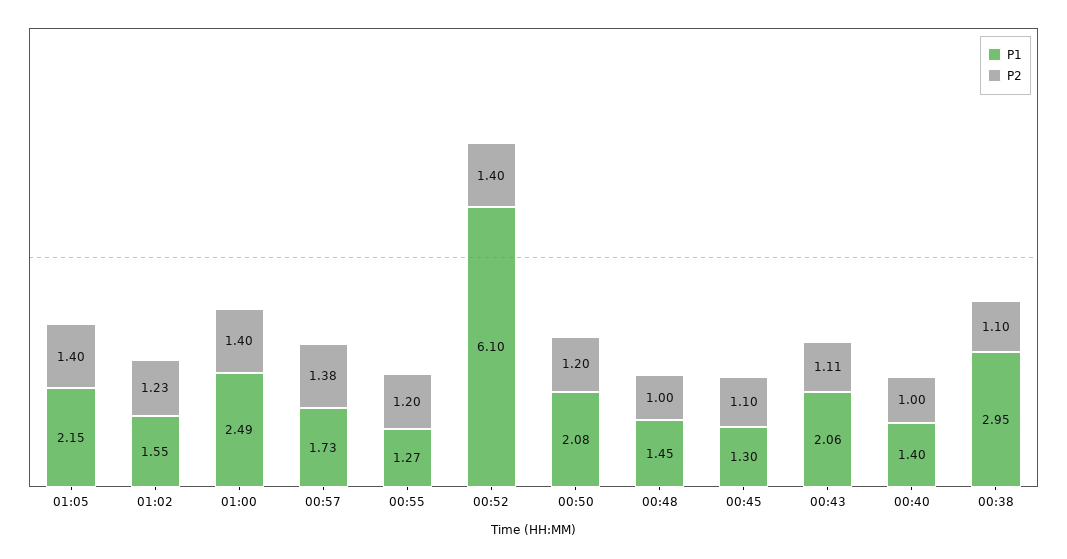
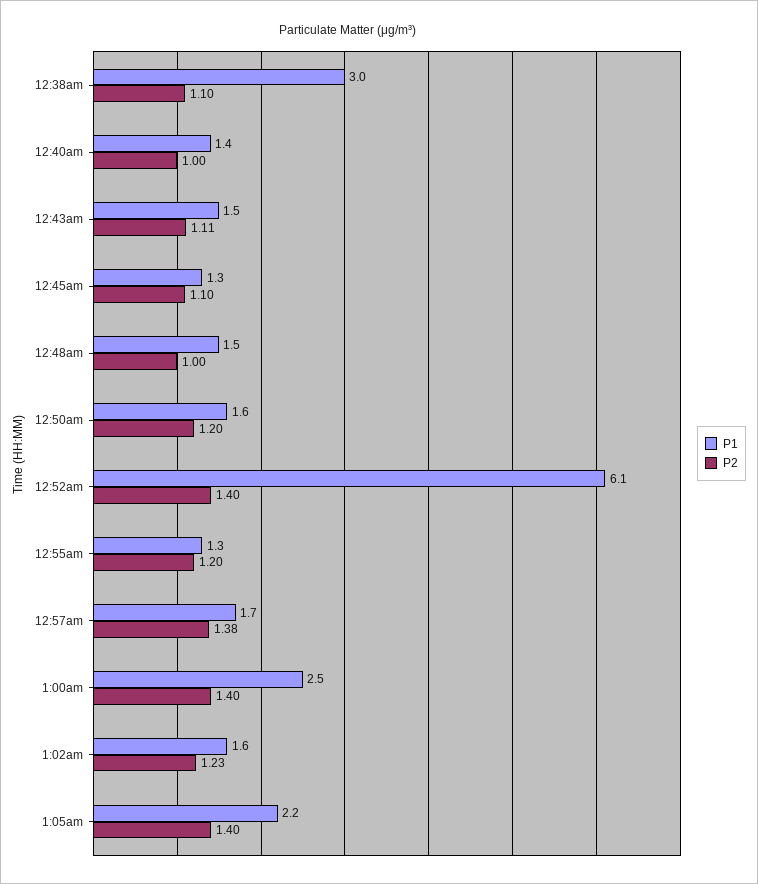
P1, 00:50: 2.08 -> 1.6
P1, 00:43: 2.06 -> 1.5

